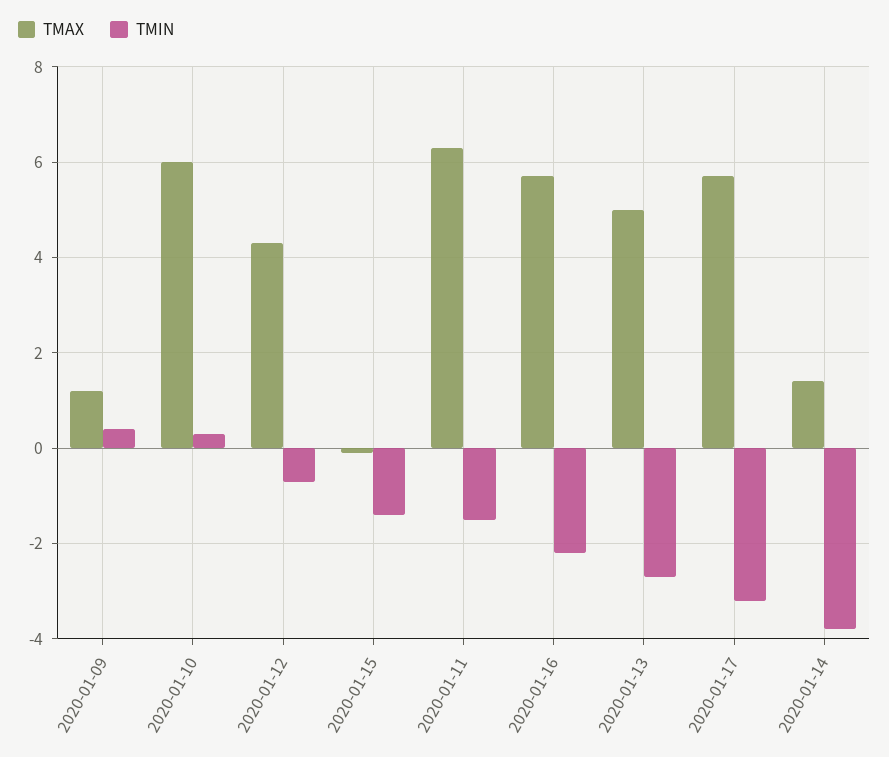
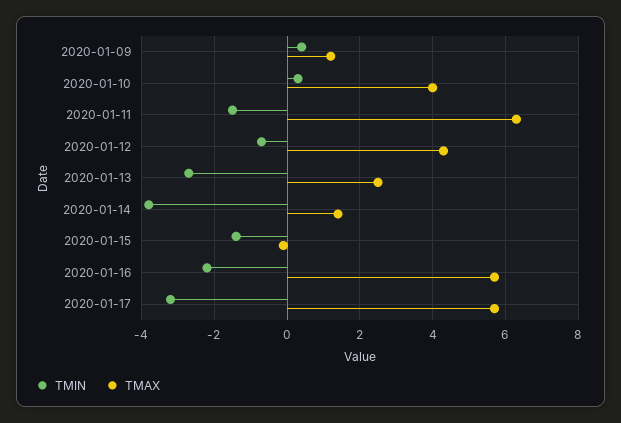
TMAX, 2020-01-10: 6 -> 4
TMAX, 2020-01-13: 5 -> 2.5

